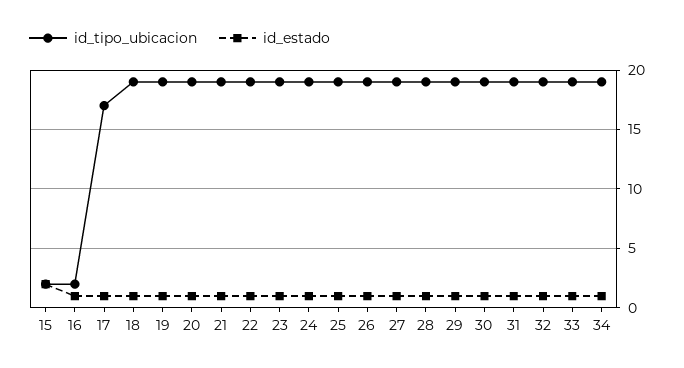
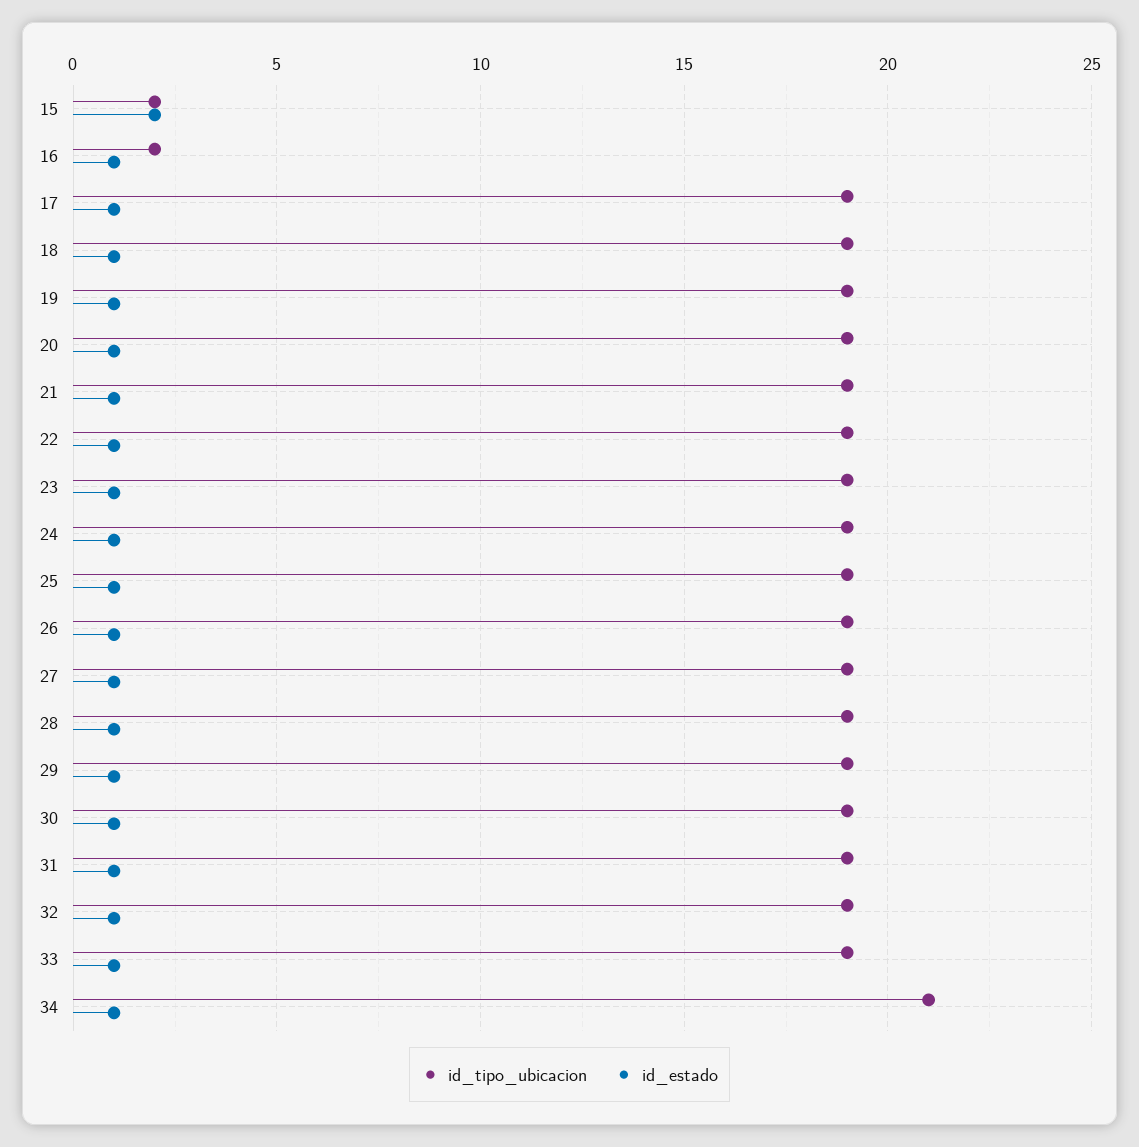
id_tipo_ubicacion, 17: 17 -> 19
id_tipo_ubicacion, 34: 19 -> 21

